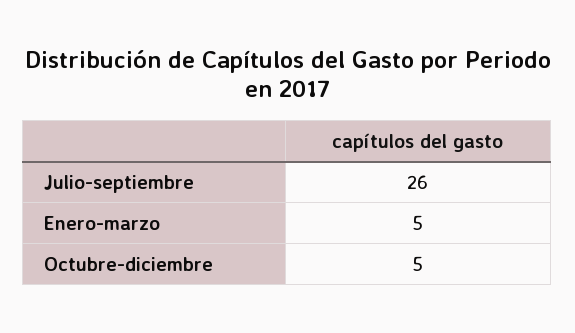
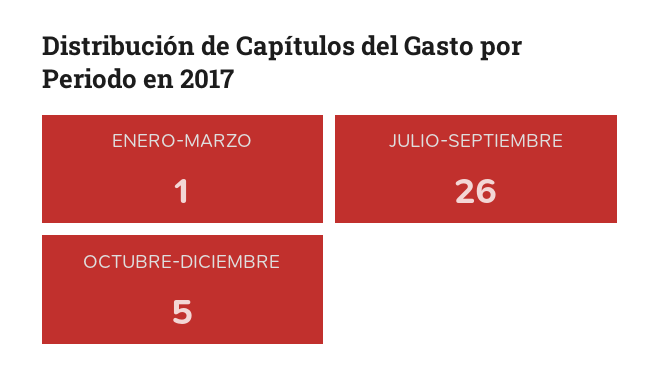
Enero-marzo: 5 -> 1

